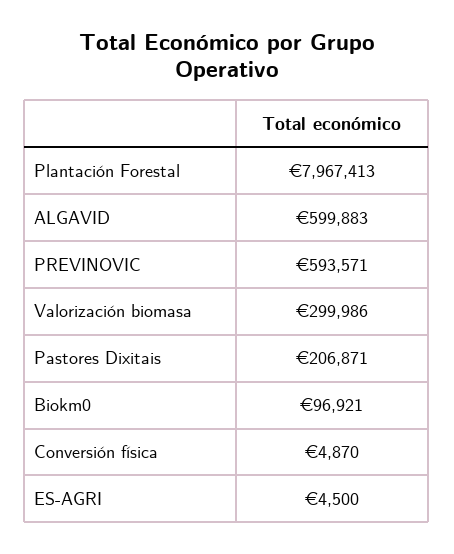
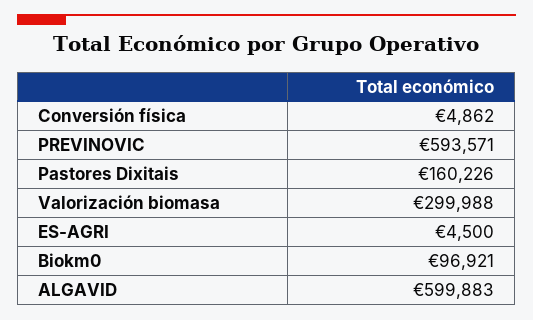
Plantación Forestal: 7967413 -> none
Valorización biomasa: 299986 -> 299988
Pastores Dixitais: 206871 -> 160226
Conversión física: 4870 -> 4862

